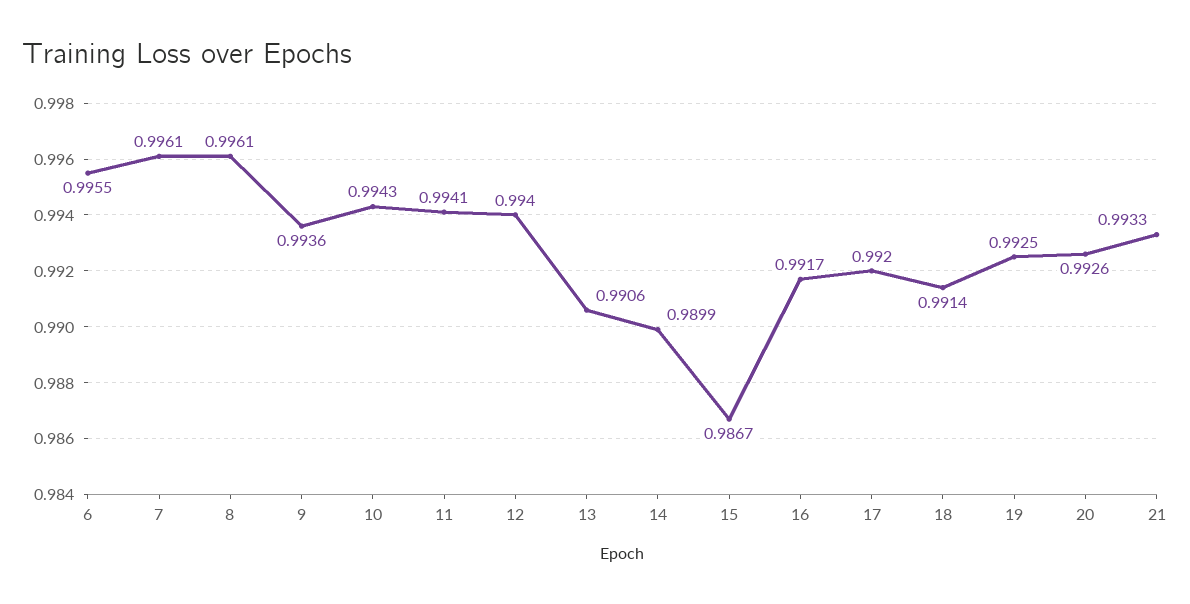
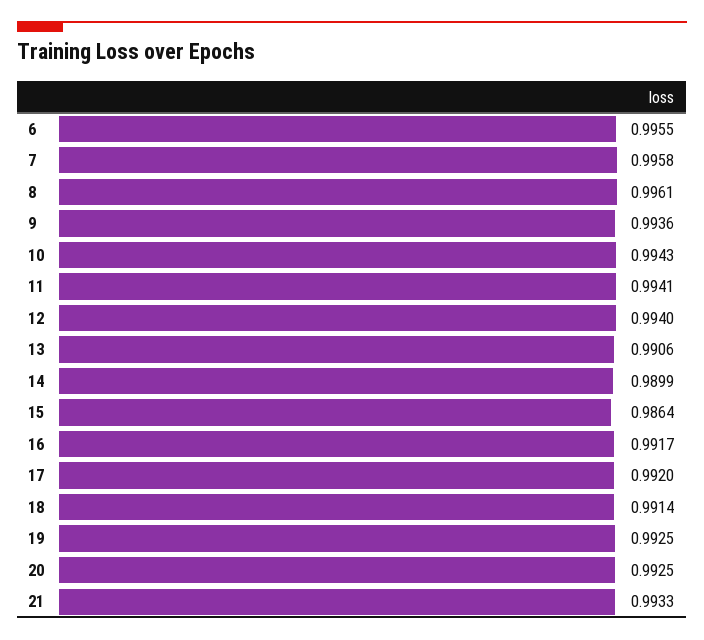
7: 0.9961 -> 0.9958
15: 0.9867 -> 0.9864
20: 0.9926 -> 0.9925

